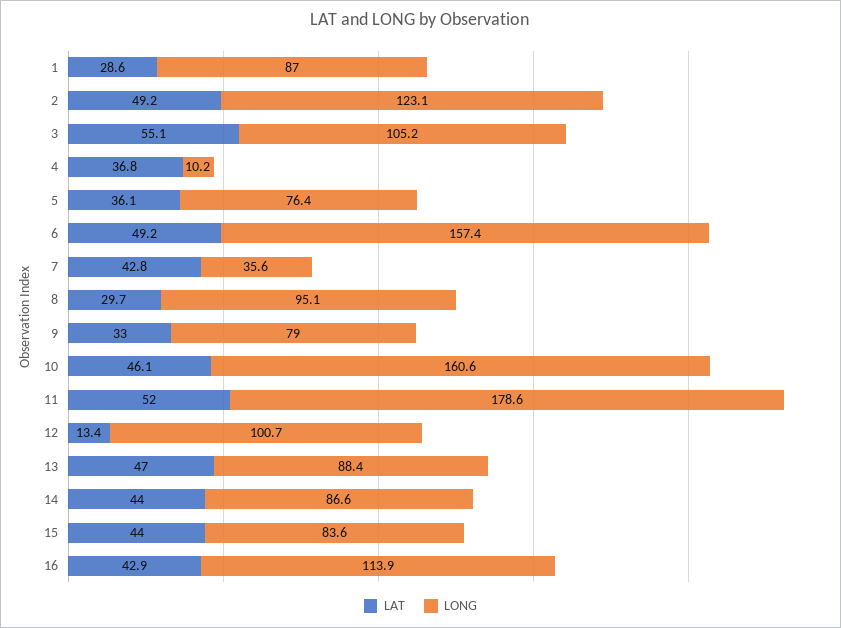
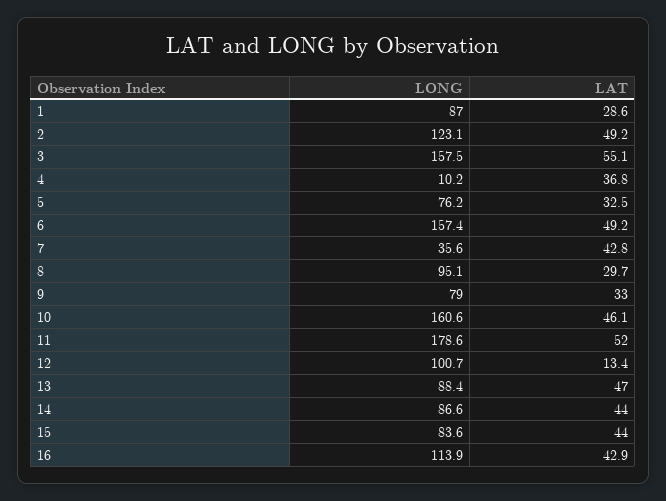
LONG, 3: 105.2 -> 157.5
LAT, 5: 36.1 -> 32.5
LONG, 5: 76.4 -> 76.2

